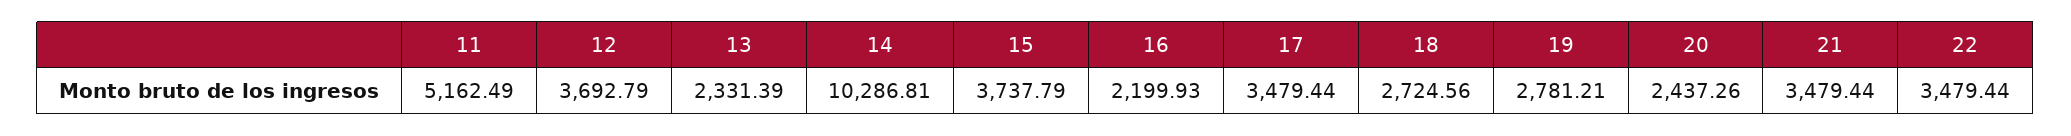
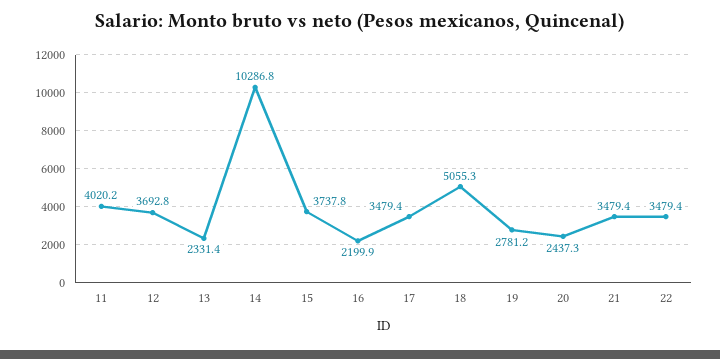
11: 5162.49 -> 4020.2
18: 2724.56 -> 5055.3

